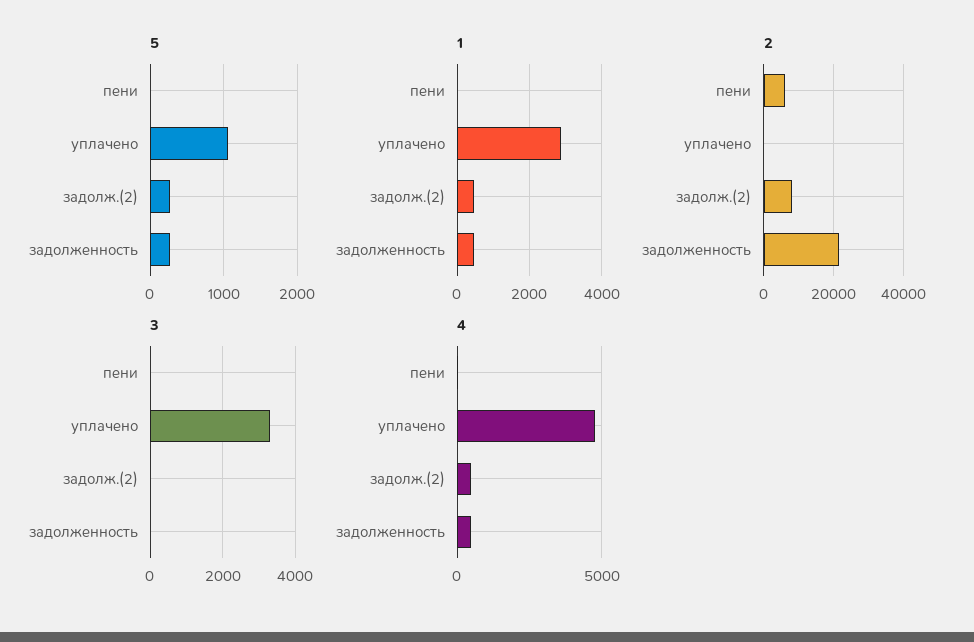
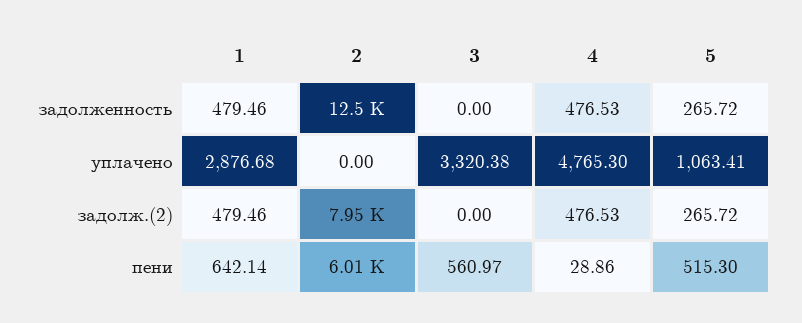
5, пени: 0 -> 515.3
1, пени: 0 -> 642.14
2, задолженность: 22000 -> 12500
3, пени: 0 -> 560.97

